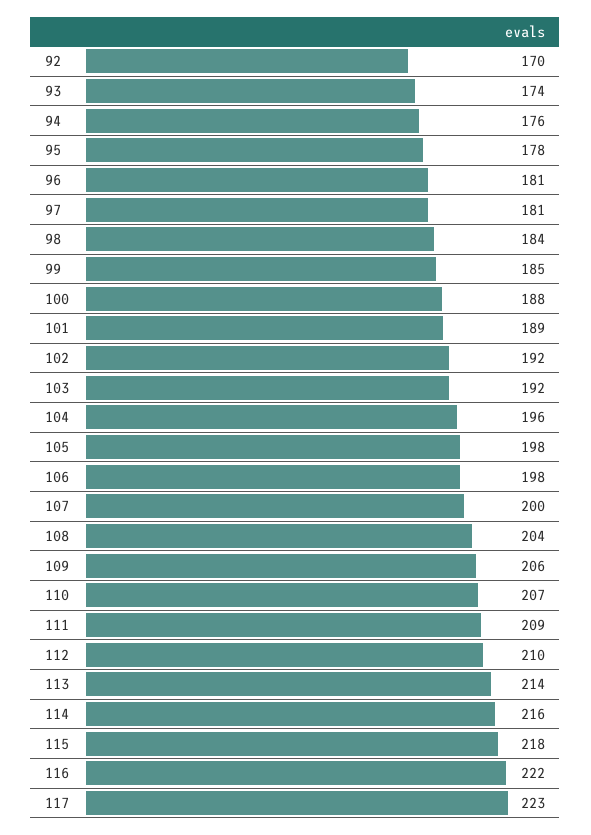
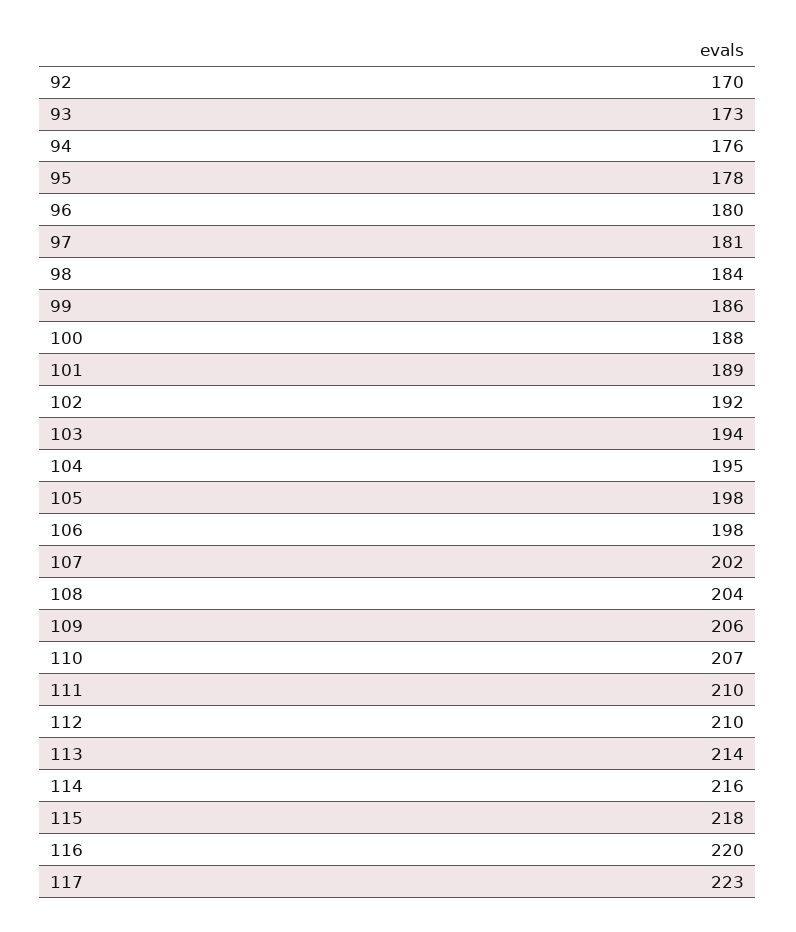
93: 174 -> 173
96: 181 -> 180
99: 185 -> 186
103: 192 -> 194
104: 196 -> 195
107: 200 -> 202
111: 209 -> 210
116: 222 -> 220

